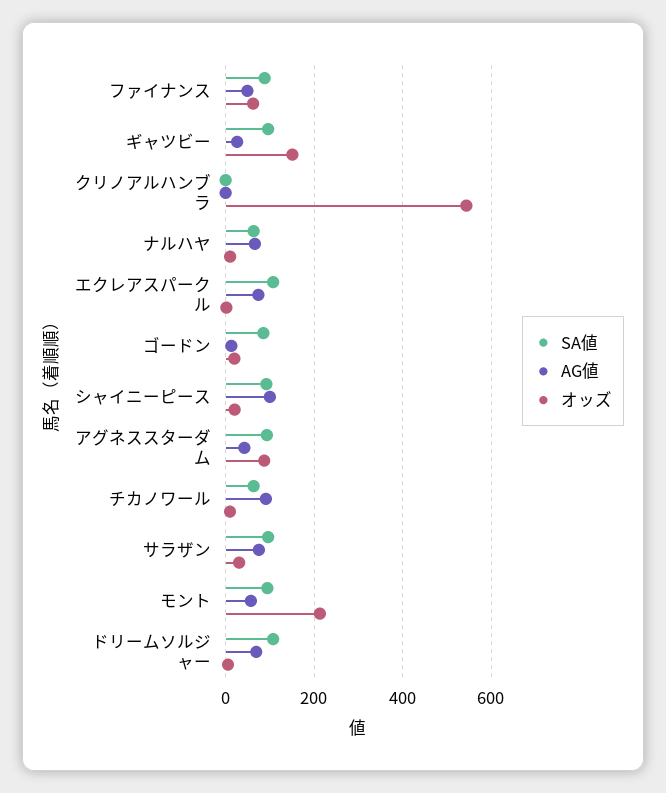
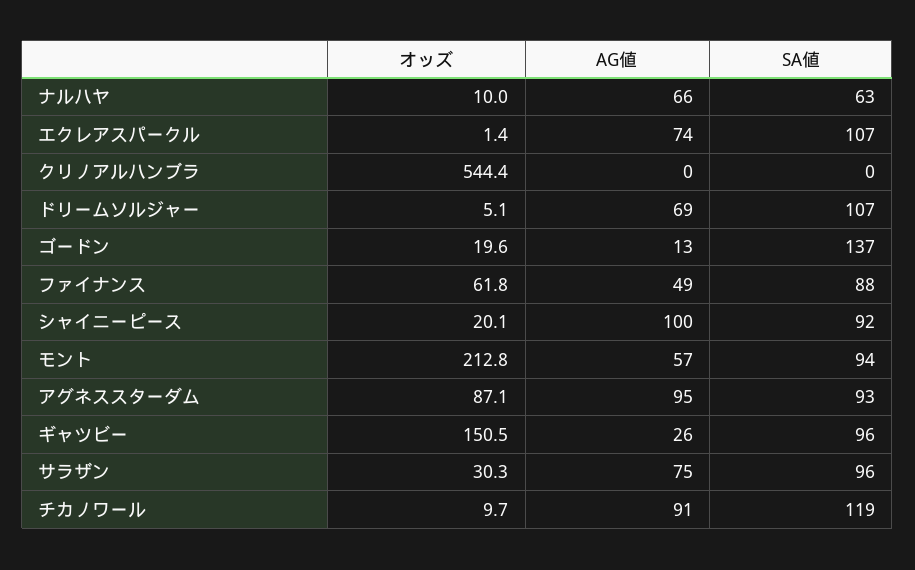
SA値, ゴードン: 80 -> 137
AG値, アグネススターダム: 40 -> 95
SA値, チカノワール: 60 -> 119

